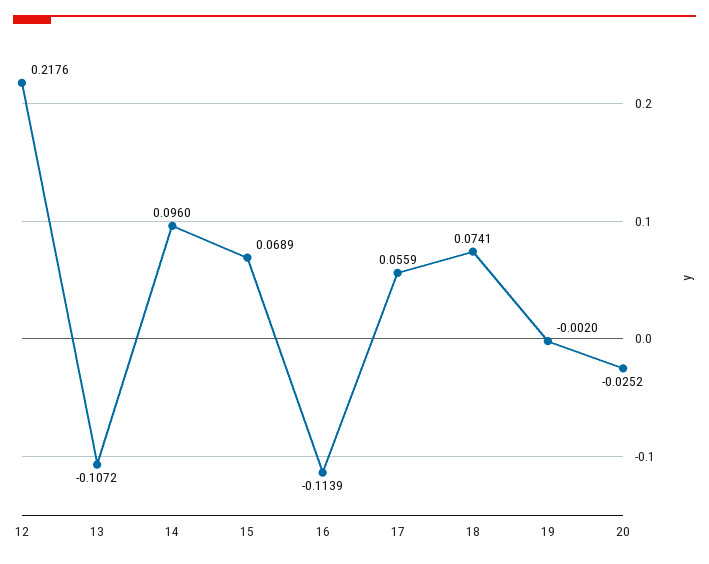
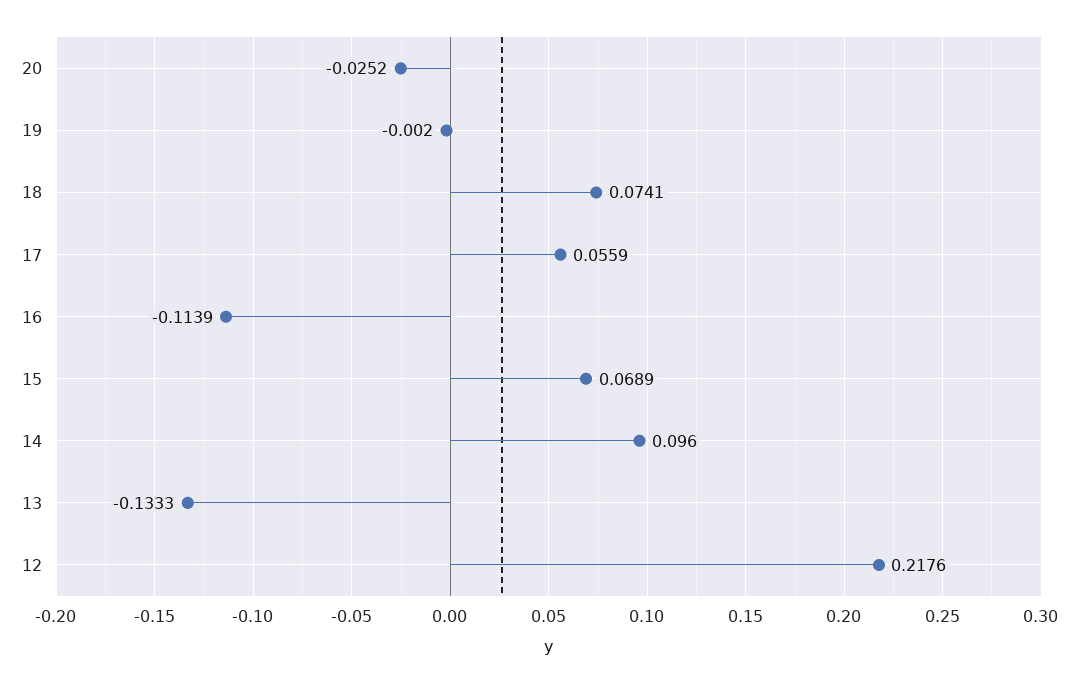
13: -0.1072 -> -0.1333

